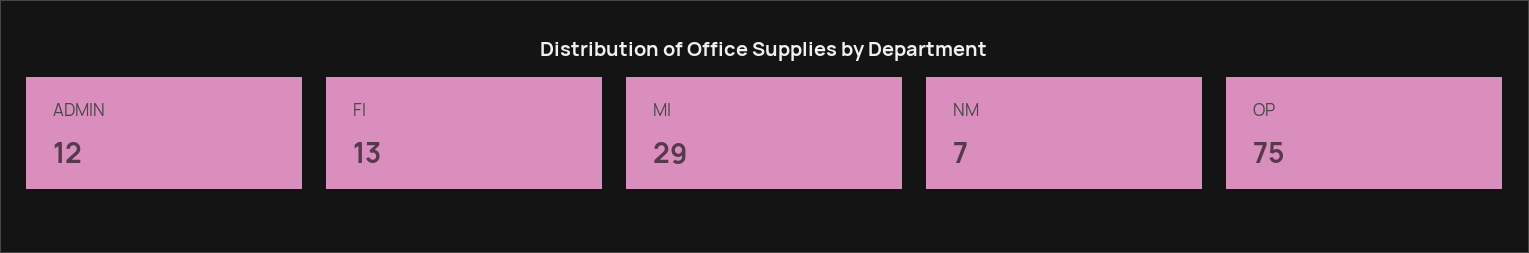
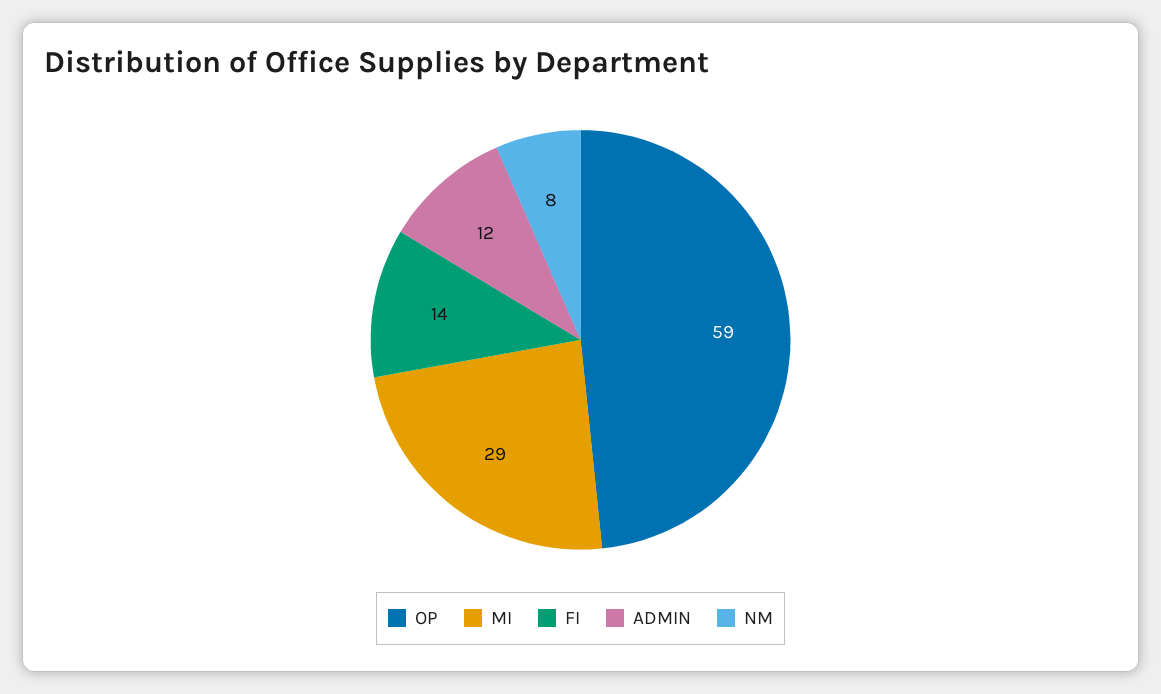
FI: 13 -> 14
NM: 7 -> 8
OP: 75 -> 59

